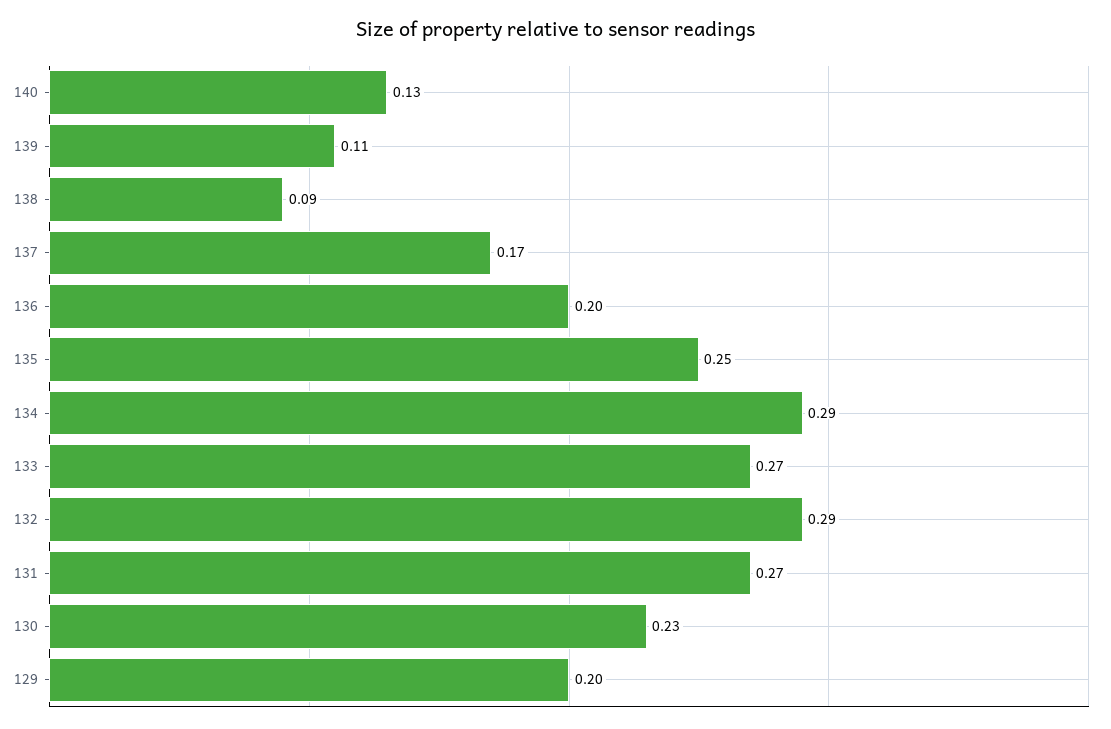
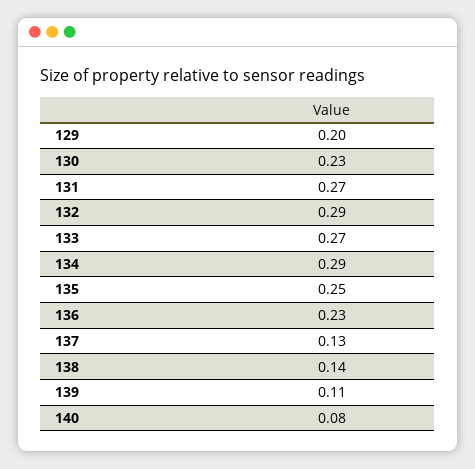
140: 0.13 -> 0.08
138: 0.09 -> 0.14
137: 0.17 -> 0.13
136: 0.2 -> 0.23

